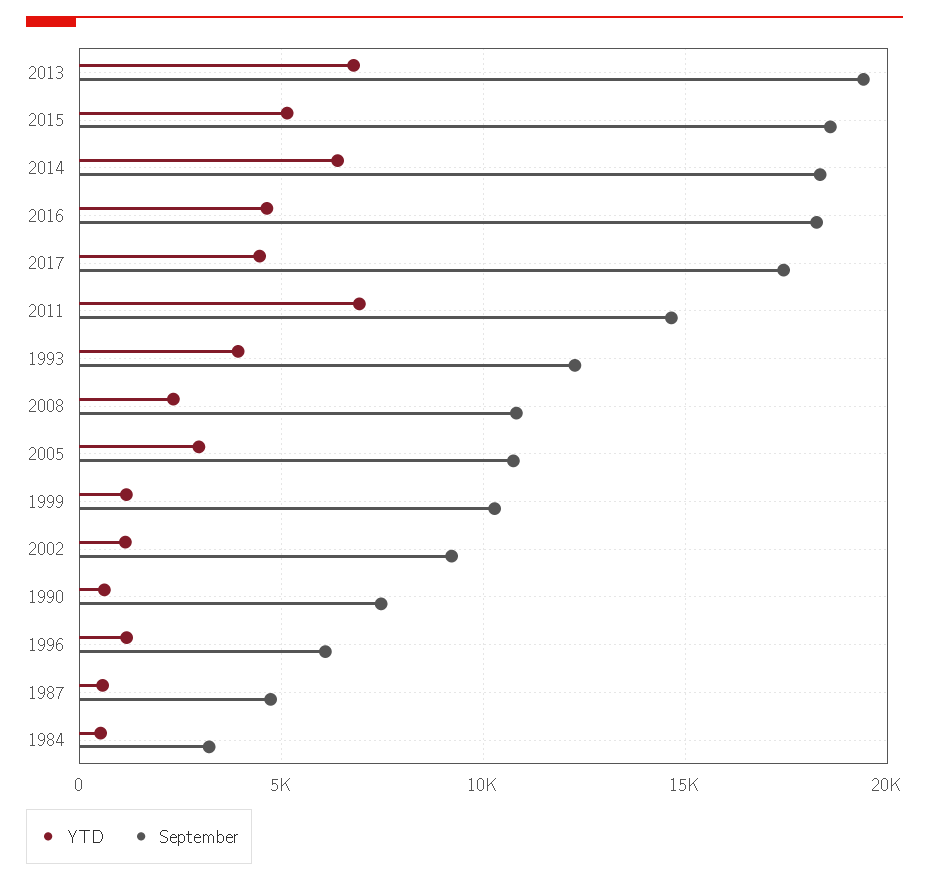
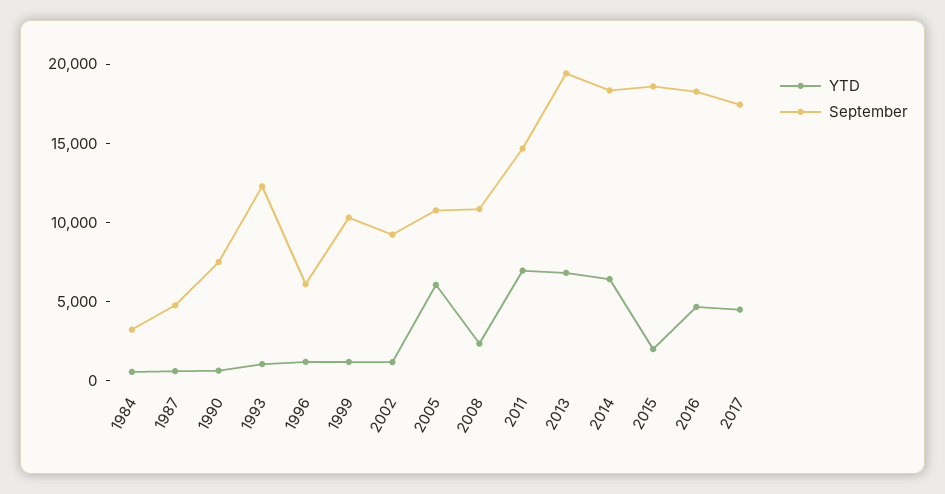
YTD, 2015: 5000 -> 2000
YTD, 1993: 4000 -> 1000
YTD, 2005: 3000 -> 6000

